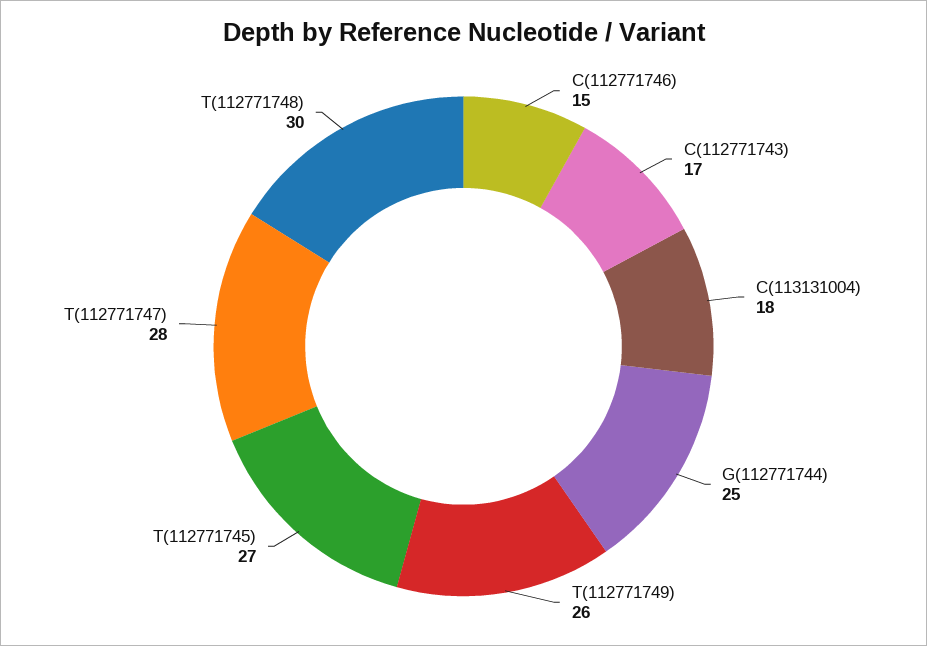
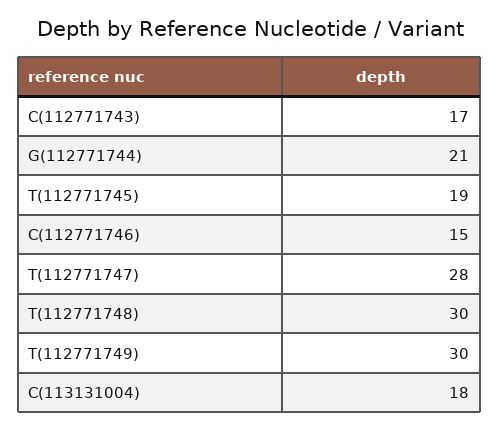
G(112771744): 25 -> 21
T(112771749): 26 -> 30
T(112771745): 27 -> 19

